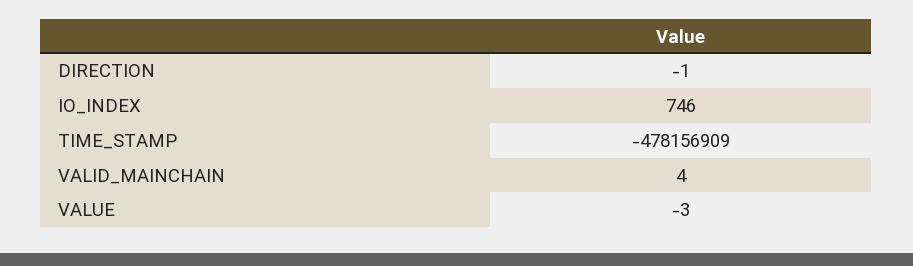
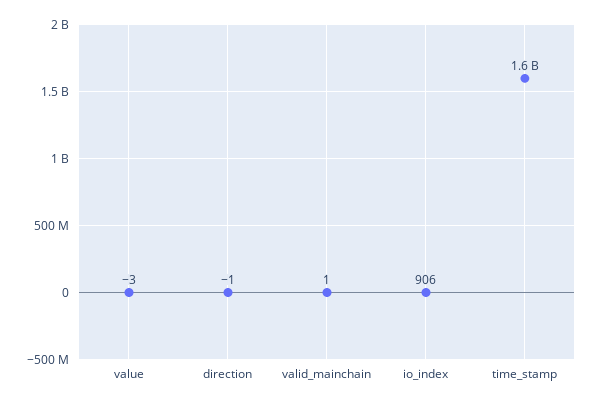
IO_INDEX: 746 -> 906
TIME_STAMP: -478156909 -> 1600000000
VALID_MAINCHAIN: 4 -> 1

